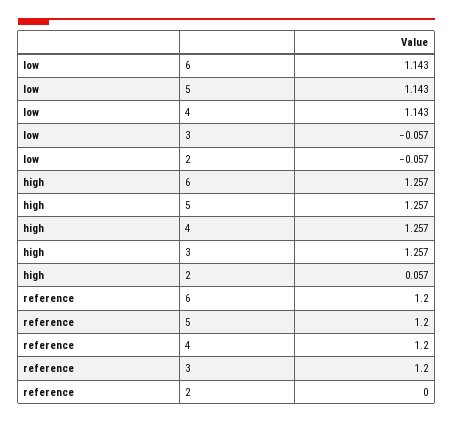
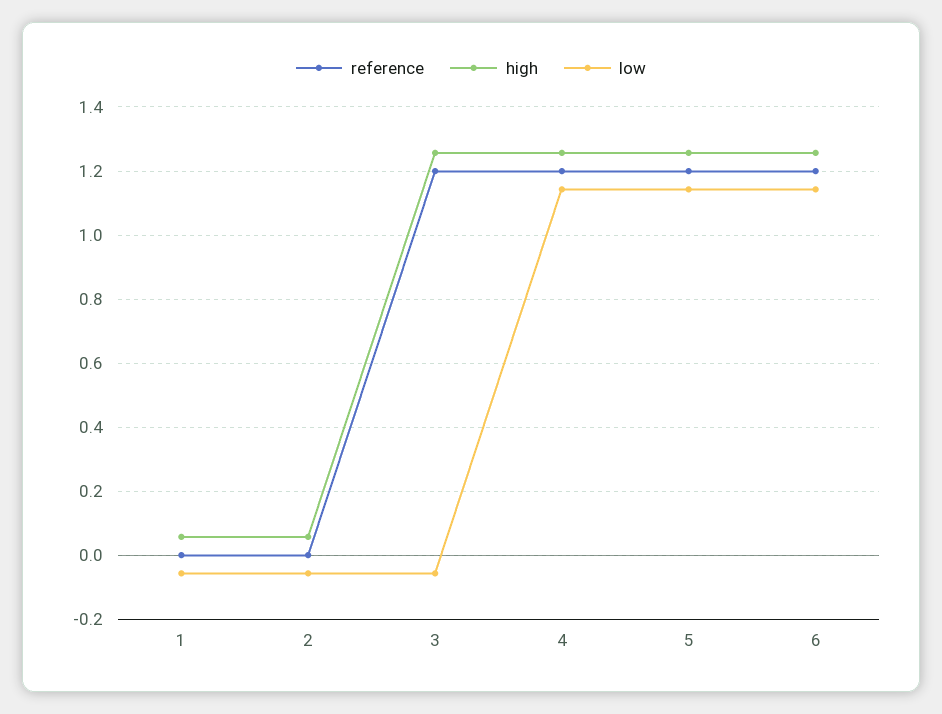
reference, 1: none -> 0
high, 1: none -> 0.06
low, 1: none -> -0.06

